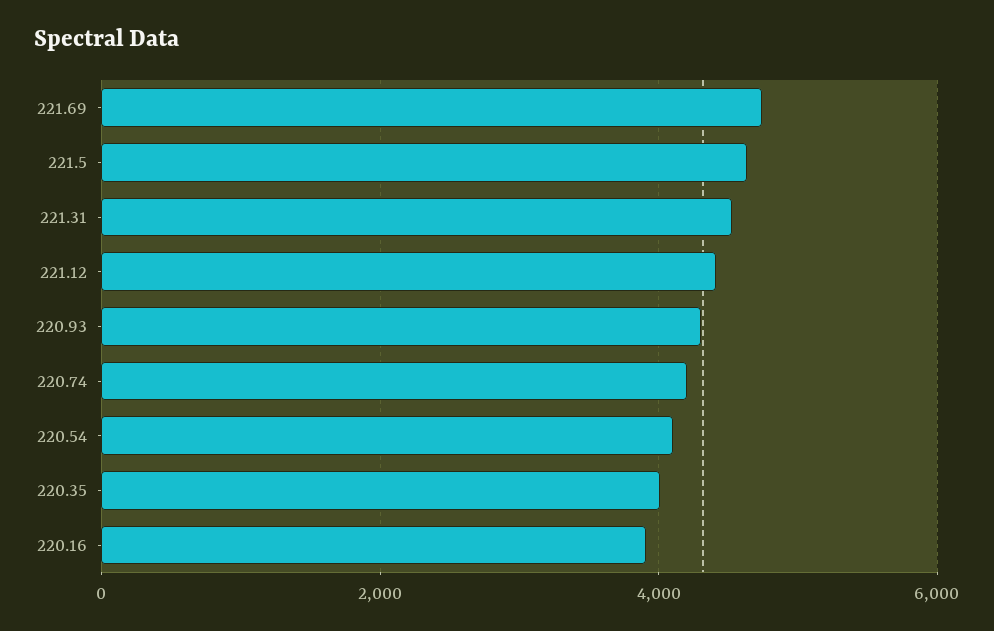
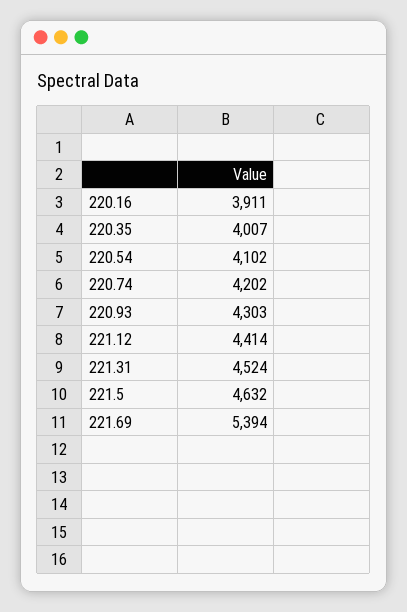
221.69: 4800 -> 5394

